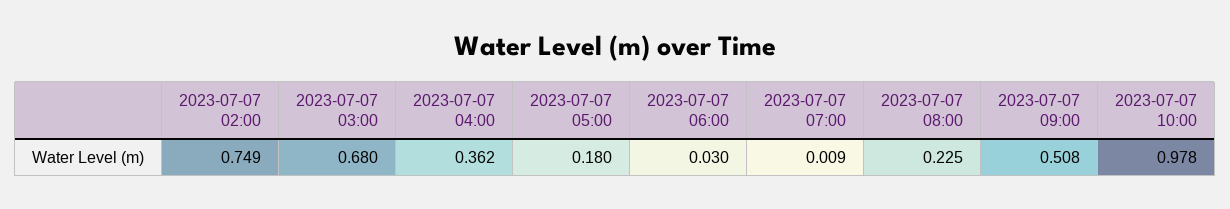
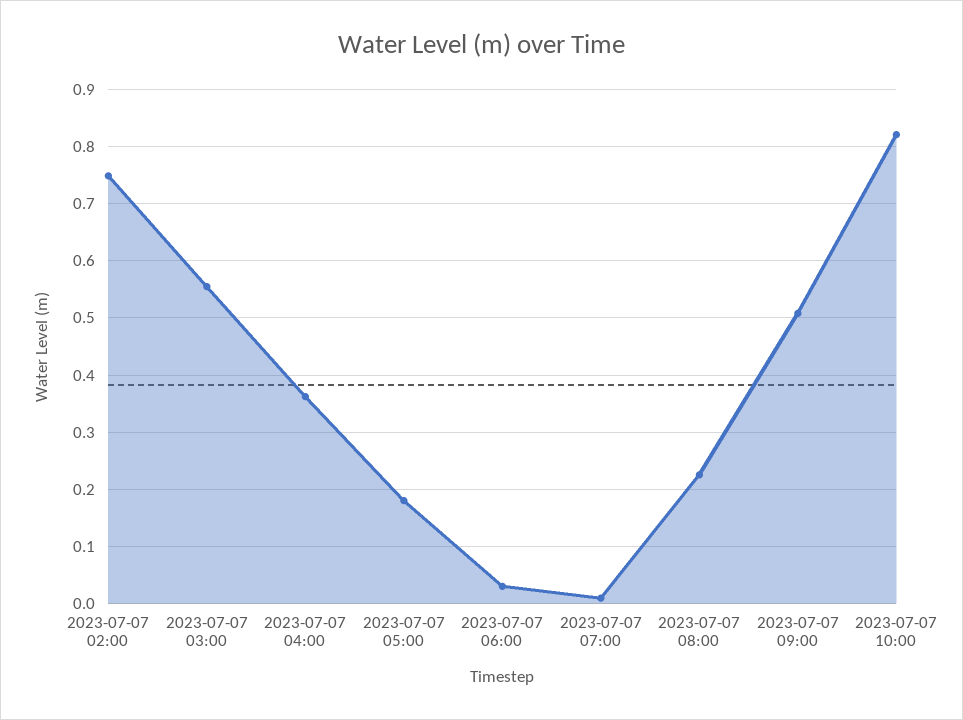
2023-07-07 03:00: 0.68 -> 0.56
2023-07-07 10:00: 0.978 -> 0.82

